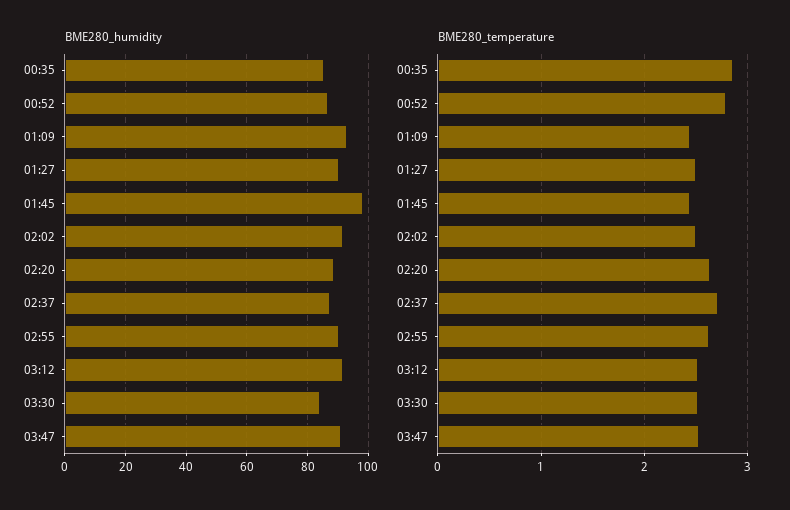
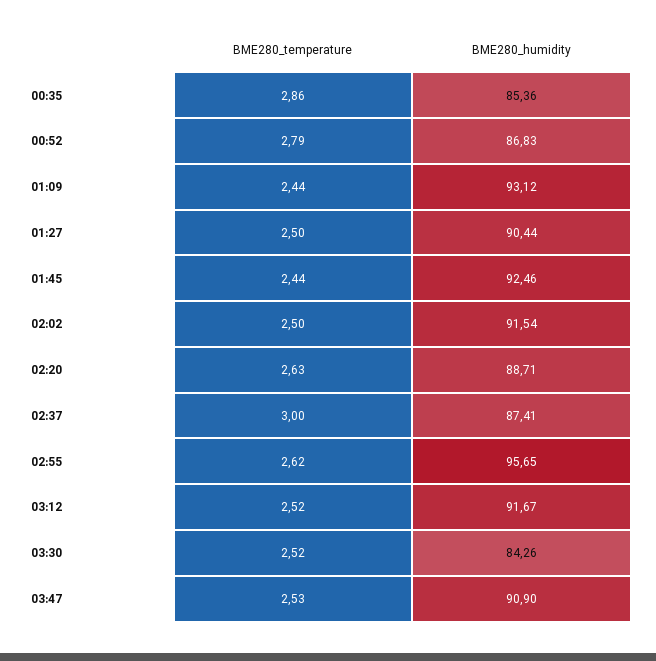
BME280_humidity, 01:45: 98 -> 92.46
BME280_humidity, 02:55: 90 -> 95.65
BME280_temperature, 02:37: 2.7 -> 3

